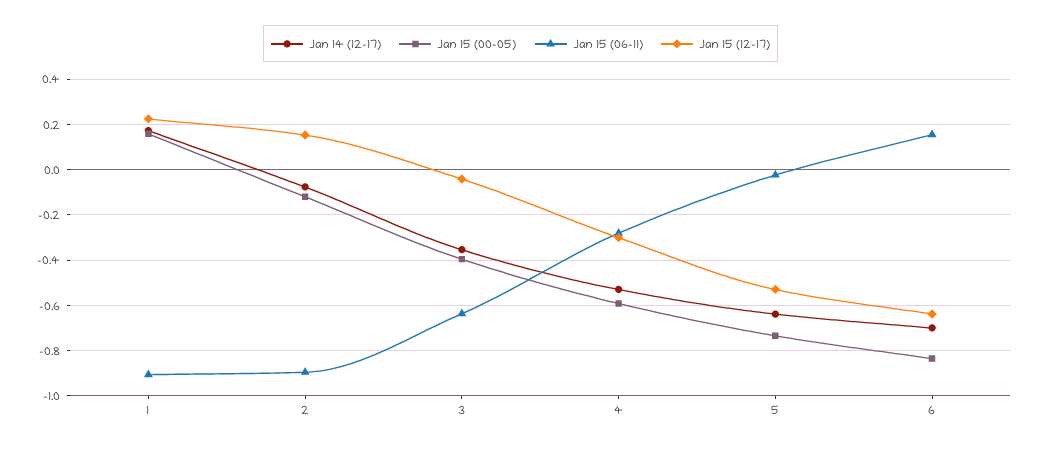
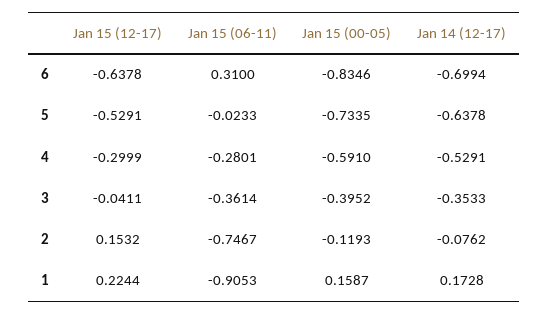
Jan 15 (06-11), 2: -0.9 -> -0.7467
Jan 15 (06-11), 3: -0.65 -> -0.3614
Jan 15 (06-11), 6: 0.15 -> 0.31

